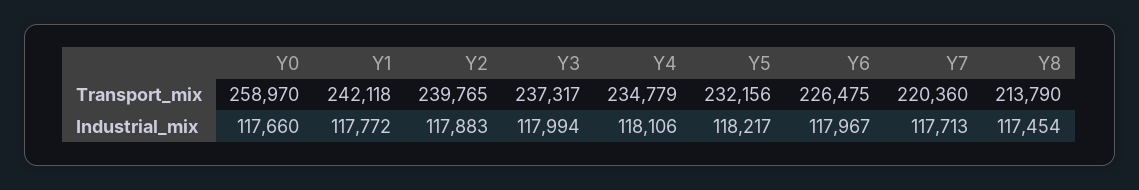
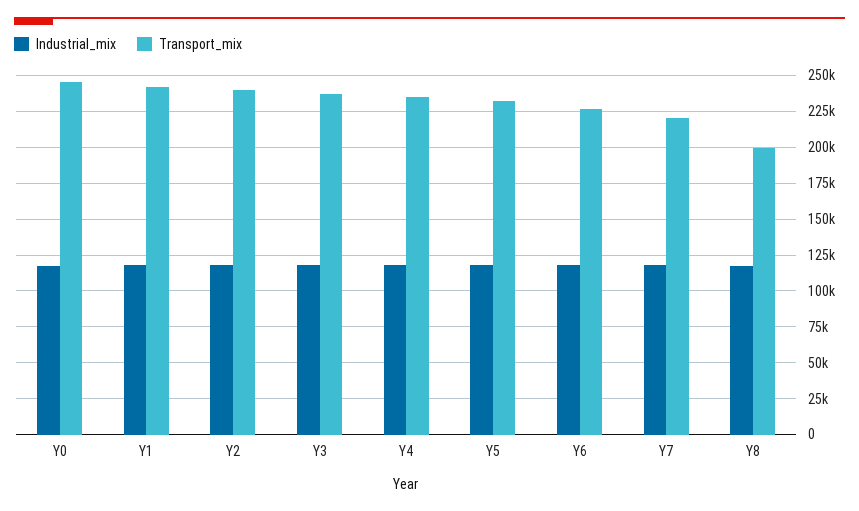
Transport_mix, Y0: 258970 -> 245000
Transport_mix, Y8: 213790 -> 200000

